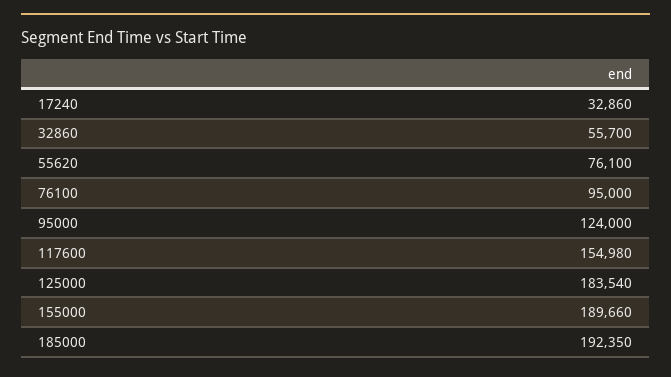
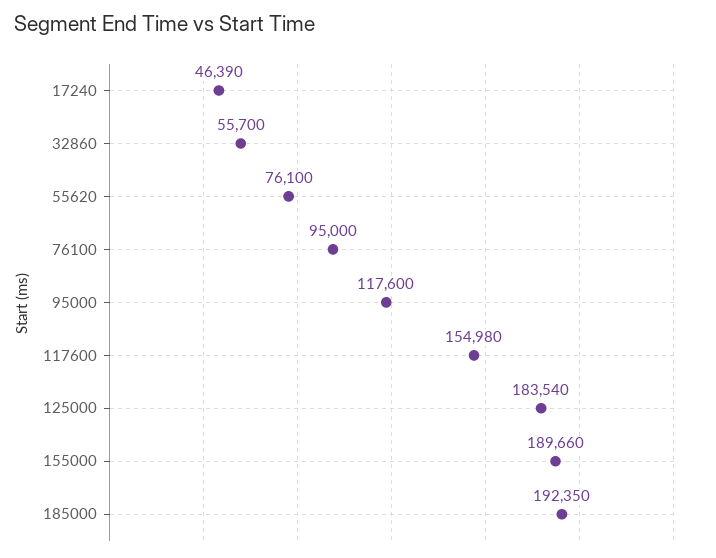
17240: 32860 -> 46390
95000: 124000 -> 117600

